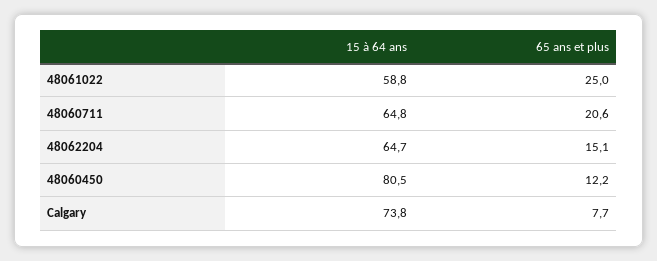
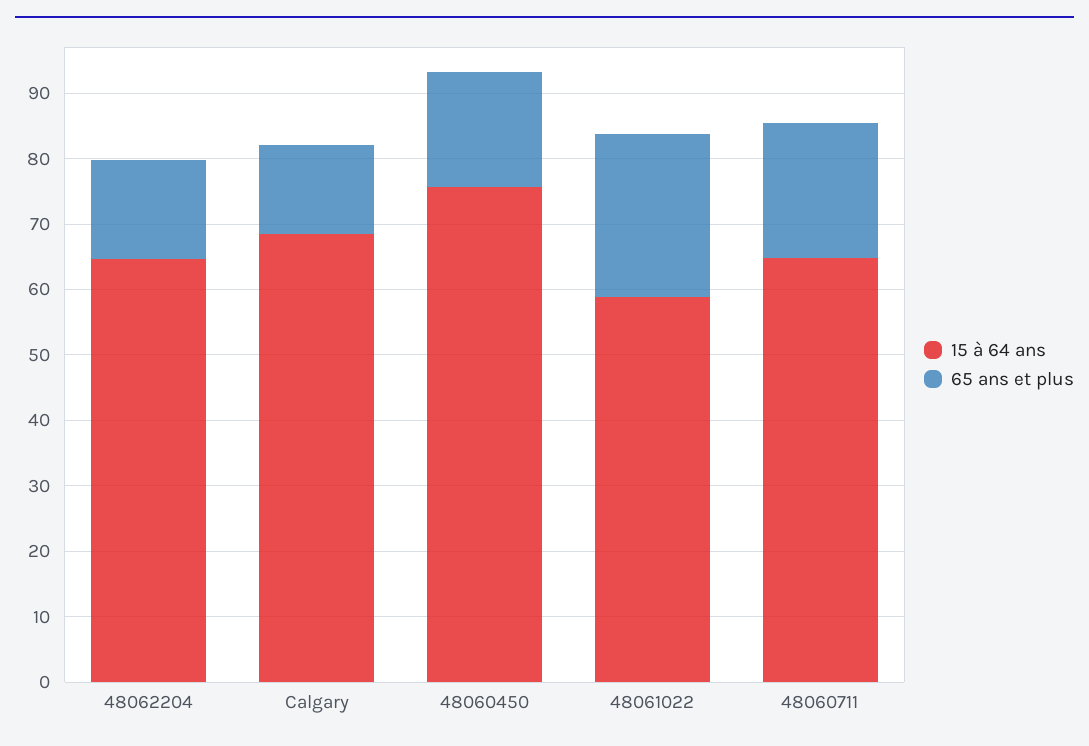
15 à 64 ans, 48060450: 80.5 -> 76
65 ans et plus, 48060450: 12.2 -> 18
15 à 64 ans, Calgary: 73.8 -> 68
65 ans et plus, Calgary: 7.7 -> 14

